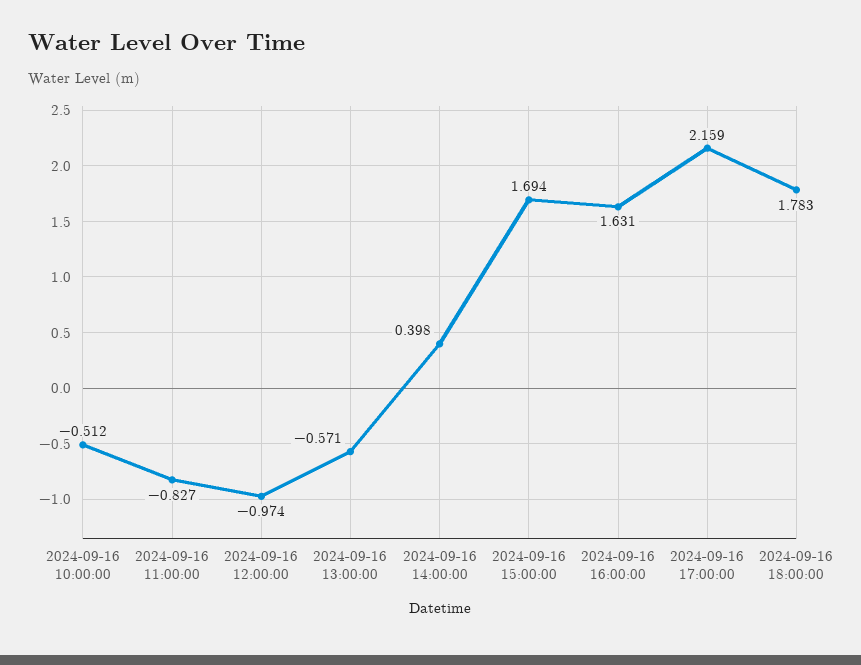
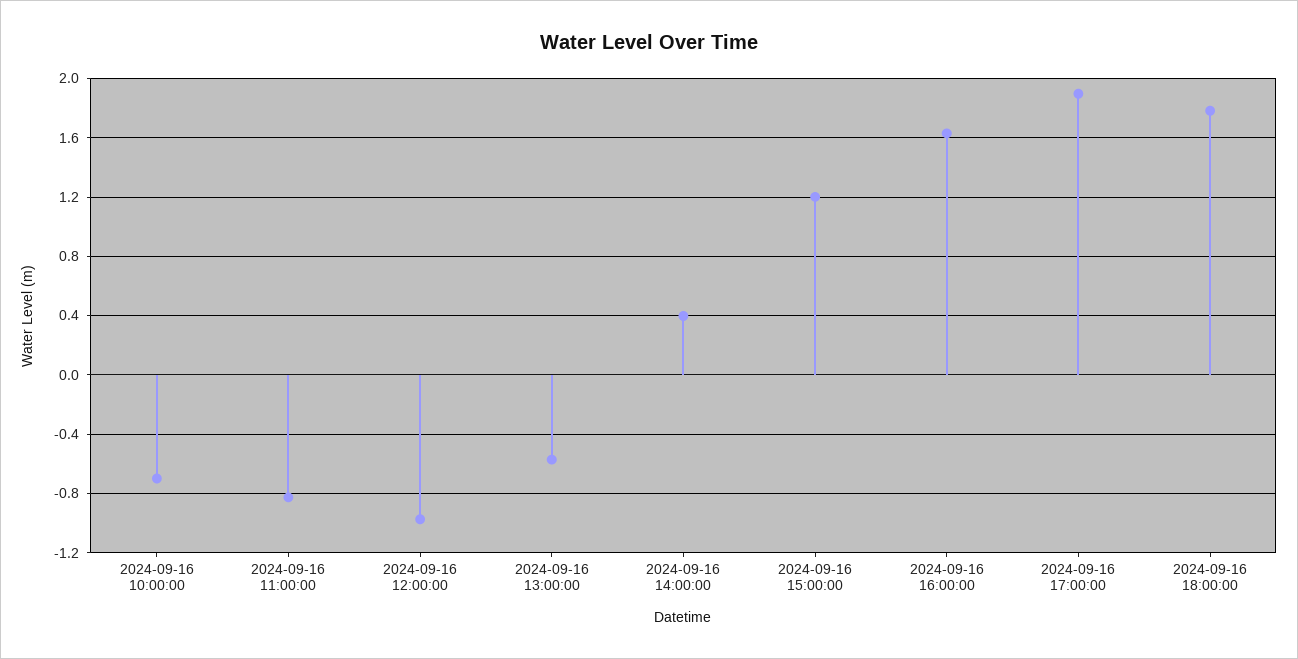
2024-09-16 10:00:00: -0.512 -> -0.7
2024-09-16 15:00:00: 1.694 -> 1.2
2024-09-16 17:00:00: 2.159 -> 1.9

